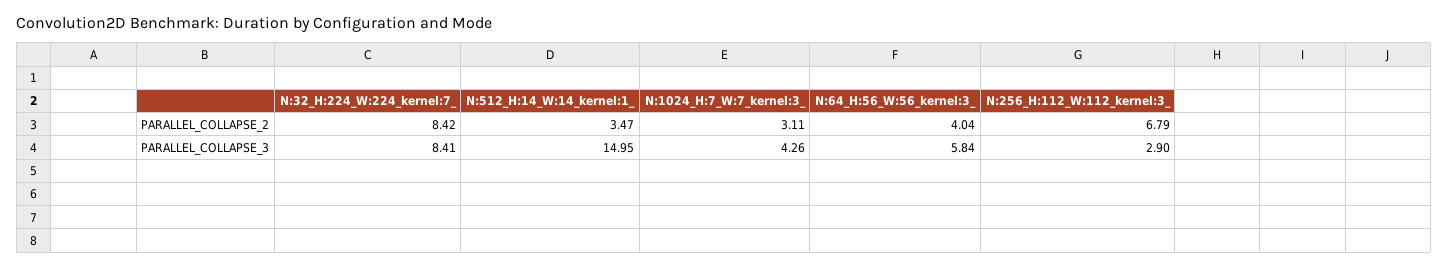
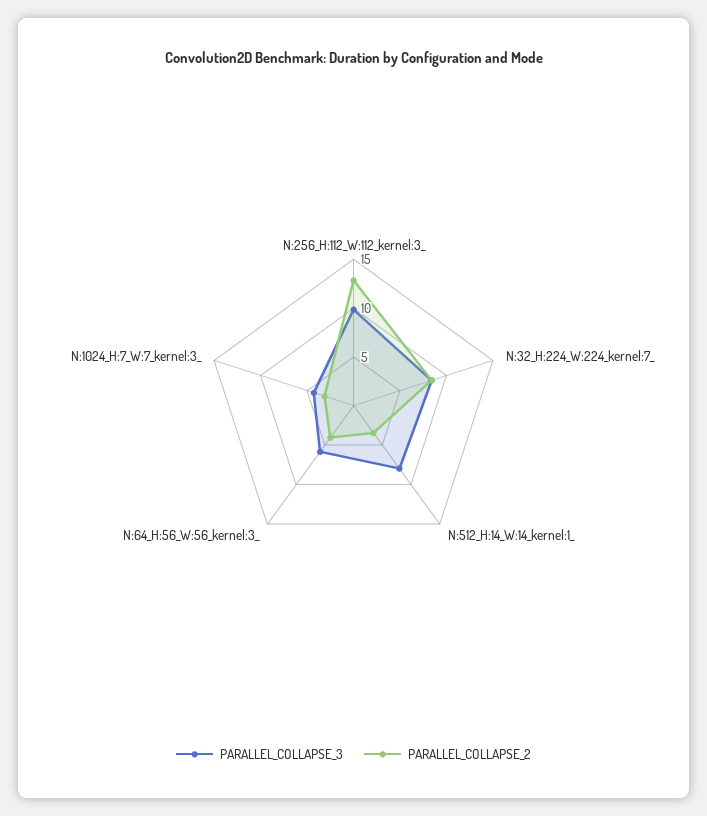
PARALLEL_COLLAPSE_2, N:256_H:112_W:112_kernel:3_: 6.79 -> 13
PARALLEL_COLLAPSE_3, N:512_H:14_W:14_kernel:1_: 14.95 -> 8
PARALLEL_COLLAPSE_3, N:256_H:112_W:112_kernel:3_: 2.9 -> 10

